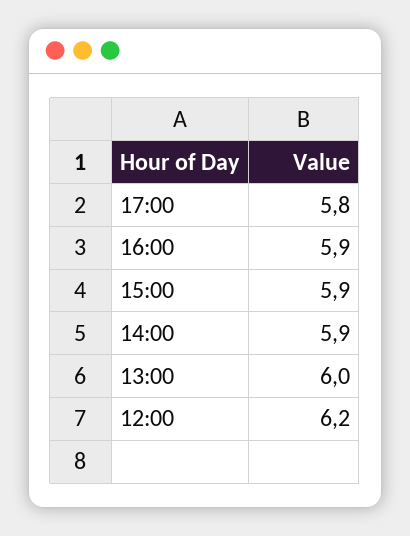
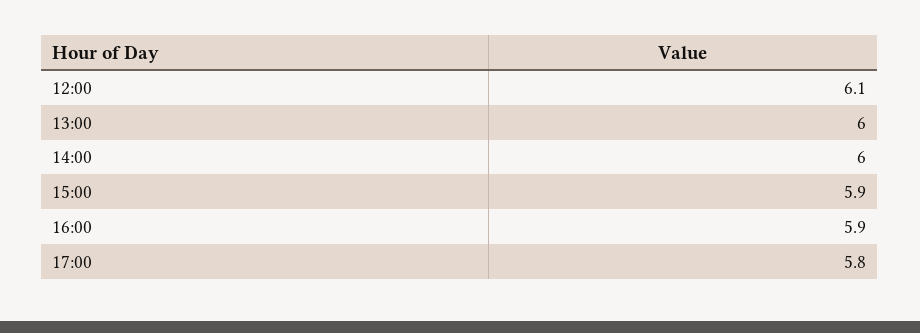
14:00: 5.9 -> 6
12:00: 6.2 -> 6.1

